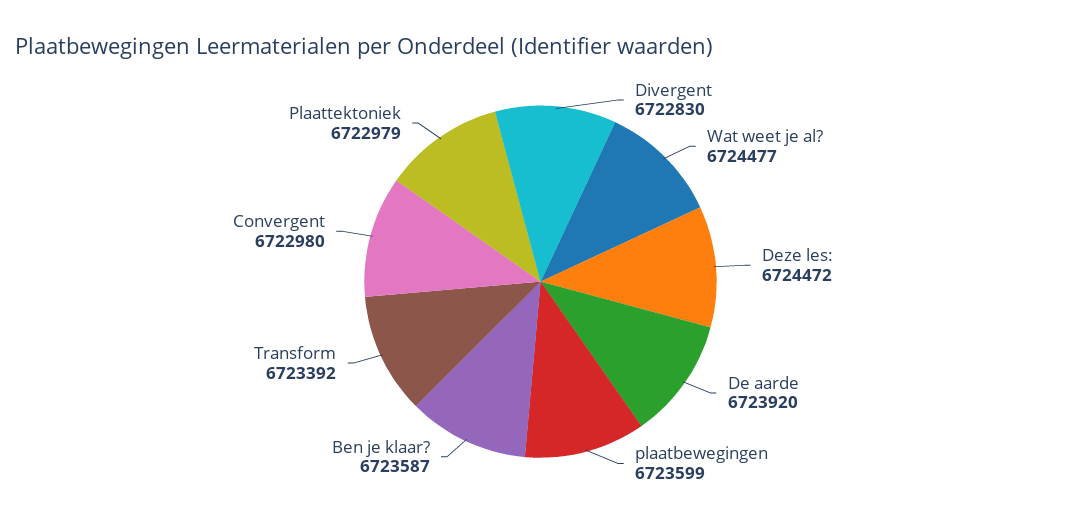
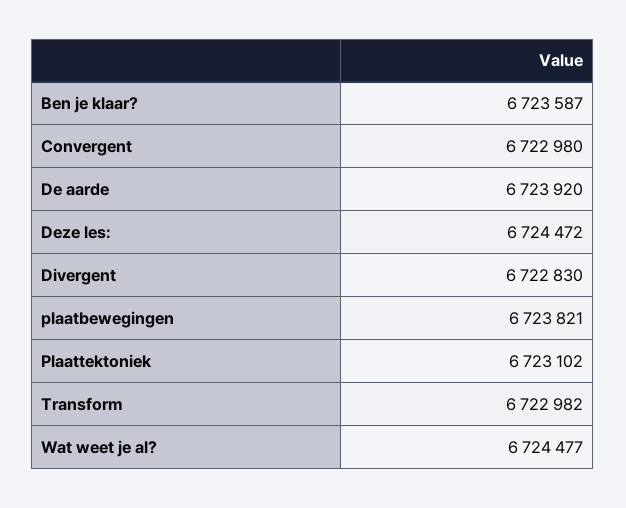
plaatbewegingen: 6723599 -> 6723821
Transform: 6723392 -> 6722982
Plaattektoniek: 6722979 -> 6723102

